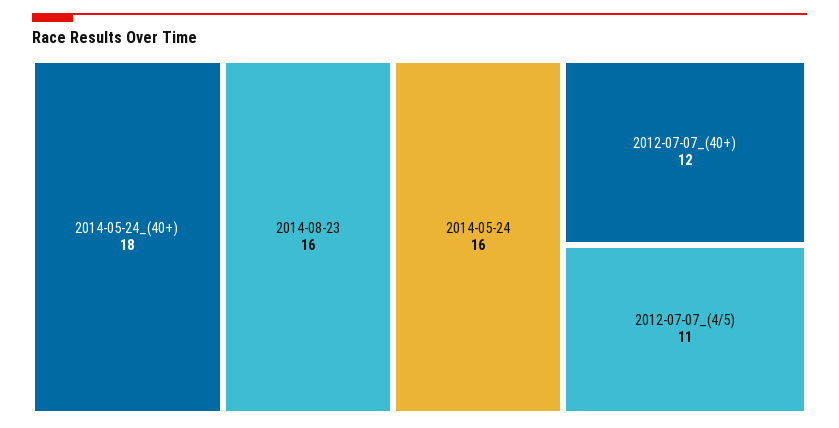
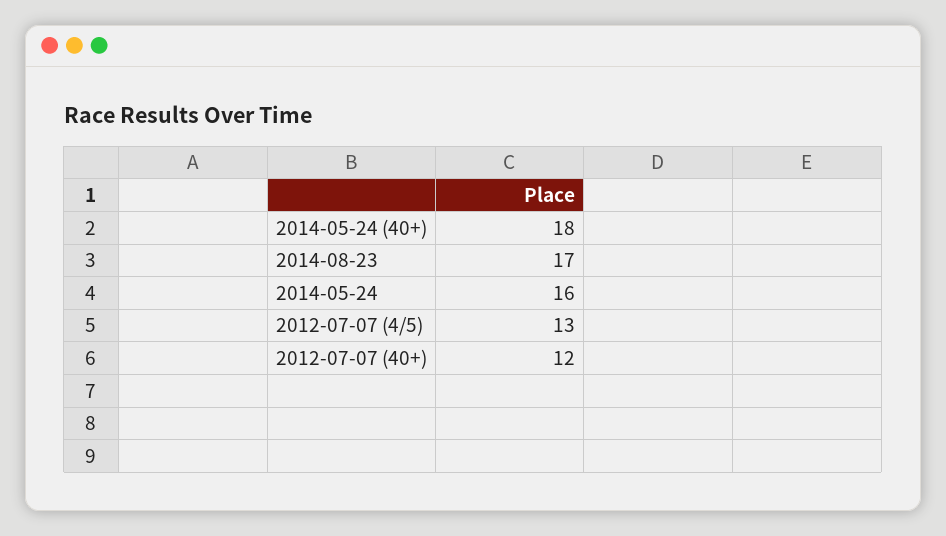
2014-08-23: 16 -> 17
2012-07-07_(4/5): 11 -> 13

